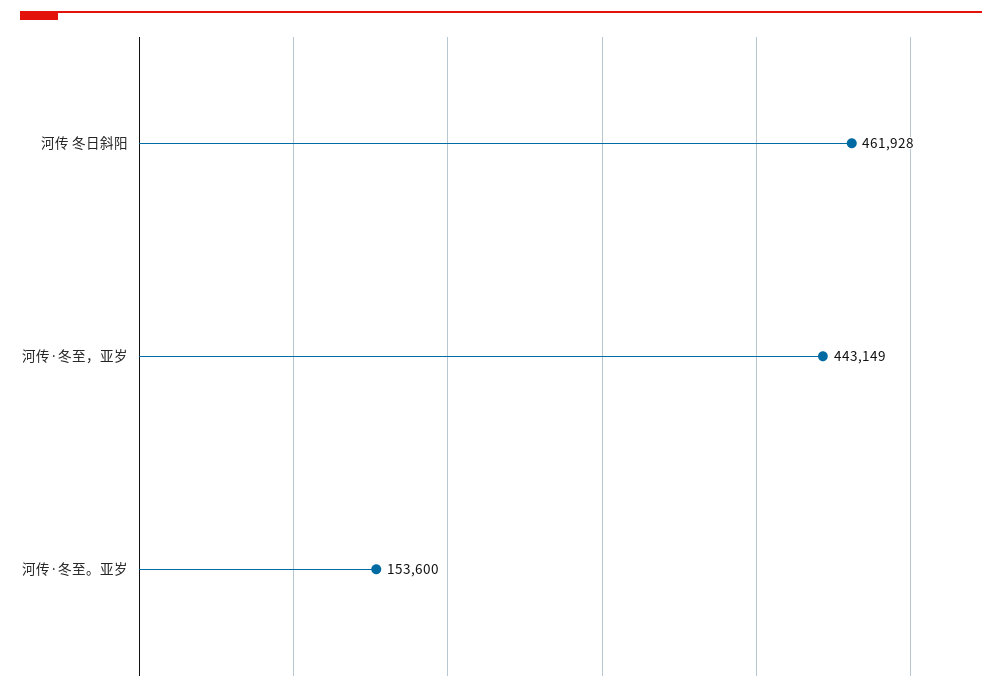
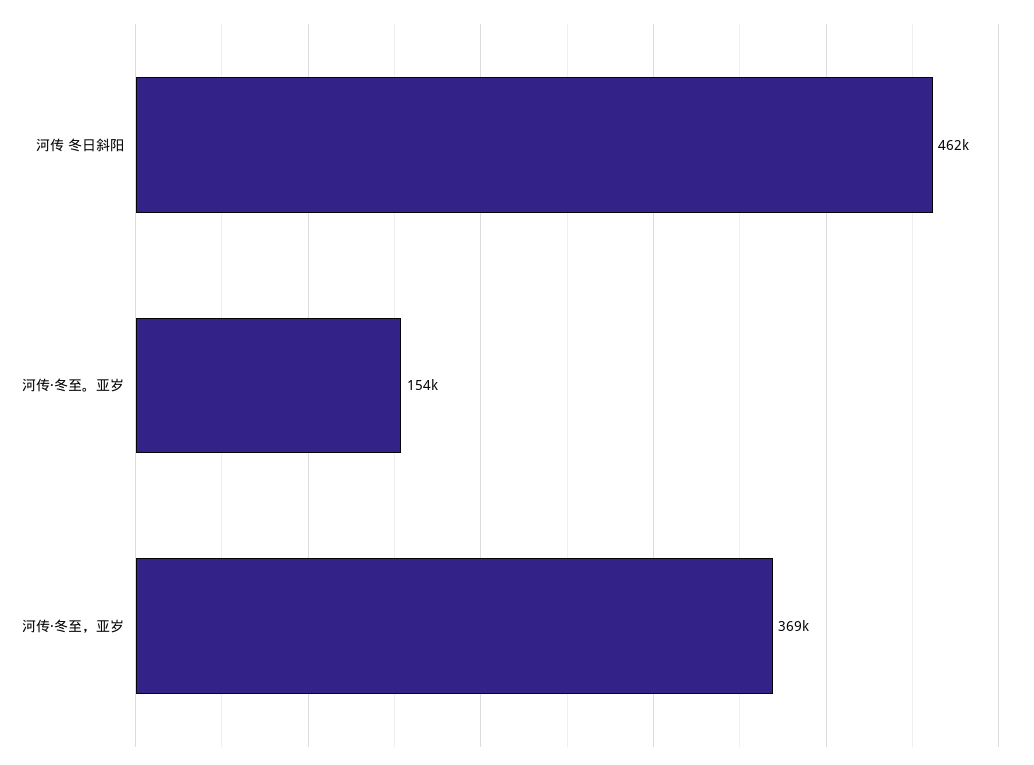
河传·冬至，亚岁: 443149 -> 369000

